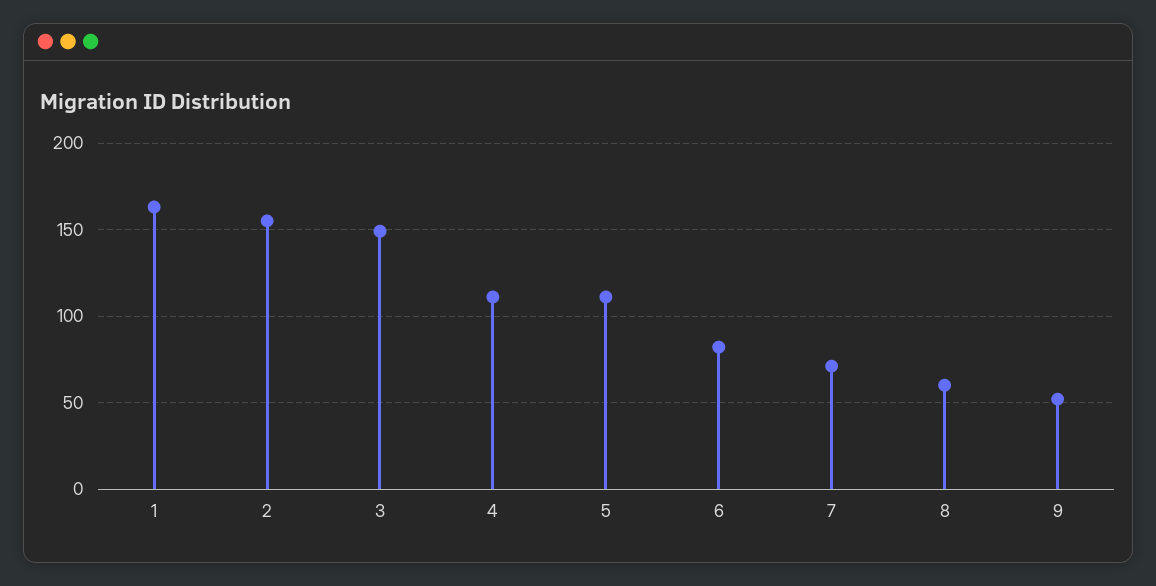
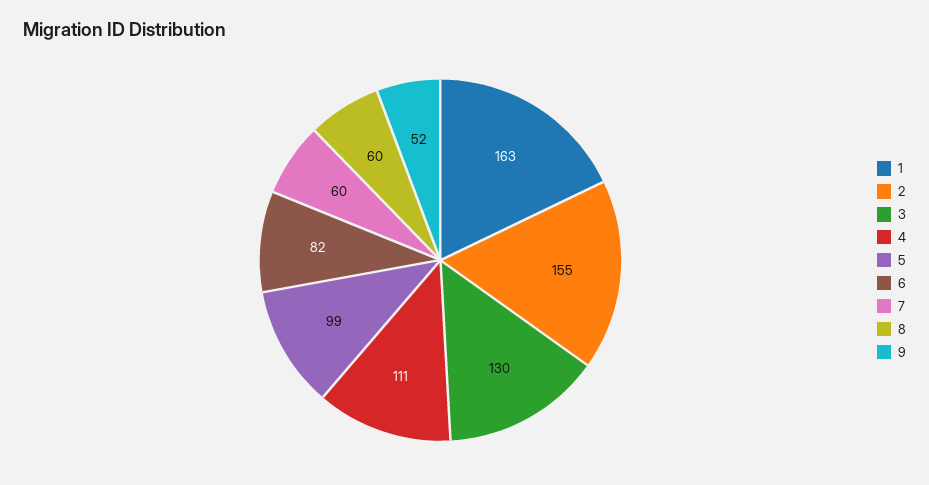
3: 150 -> 130
5: 110 -> 99
7: 70 -> 60

